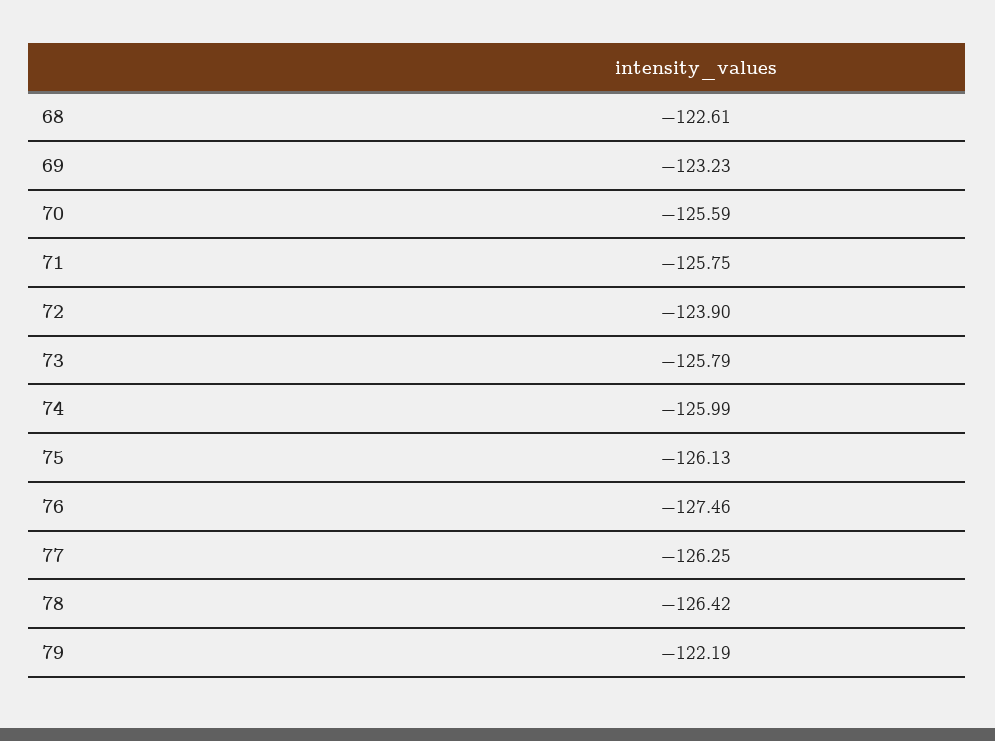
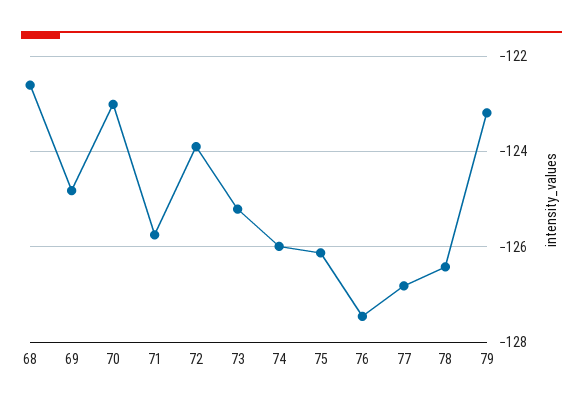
69: -123.23 -> -124.8
70: -125.59 -> -123
73: -125.79 -> -125.2
77: -126.25 -> -126.8
79: -122.19 -> -123.2

